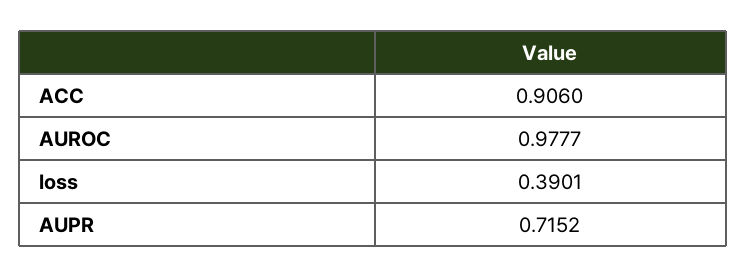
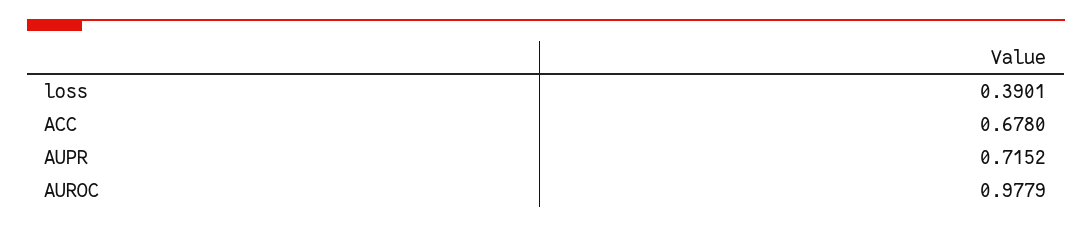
ACC: 0.906 -> 0.678
AUROC: 0.9777 -> 0.9779

